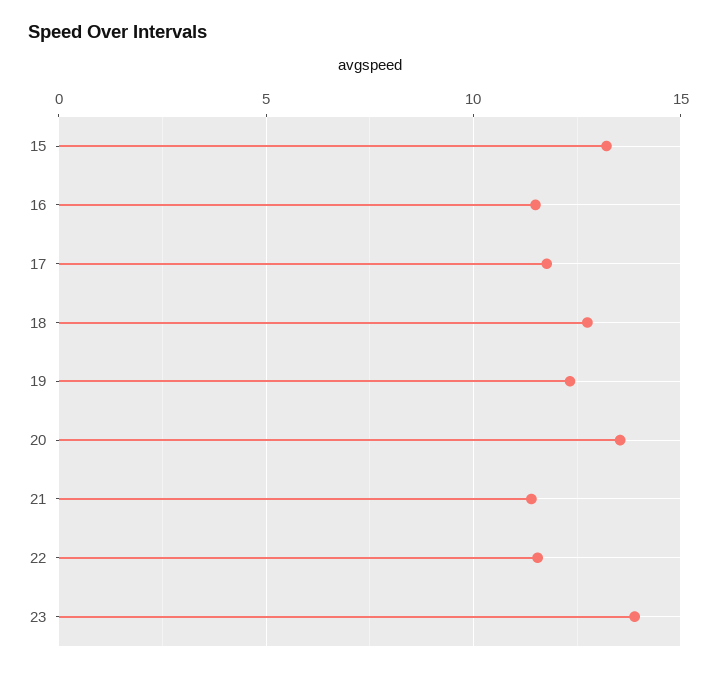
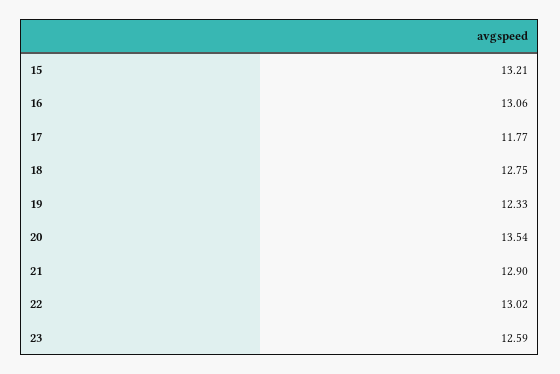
16: 11.5 -> 13.06
21: 11.5 -> 12.9
22: 11.5 -> 13.02
23: 14 -> 12.59

